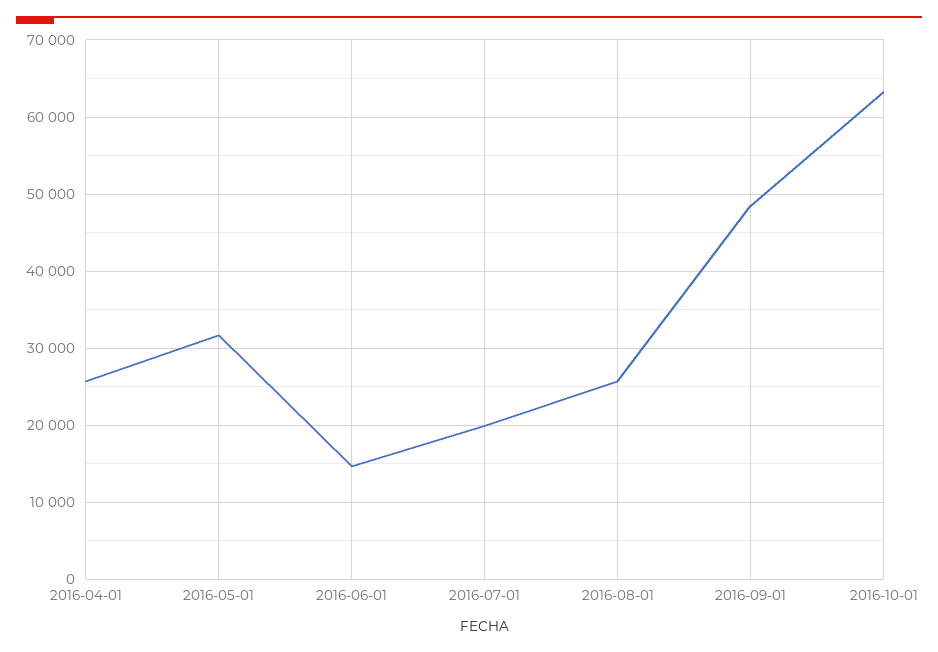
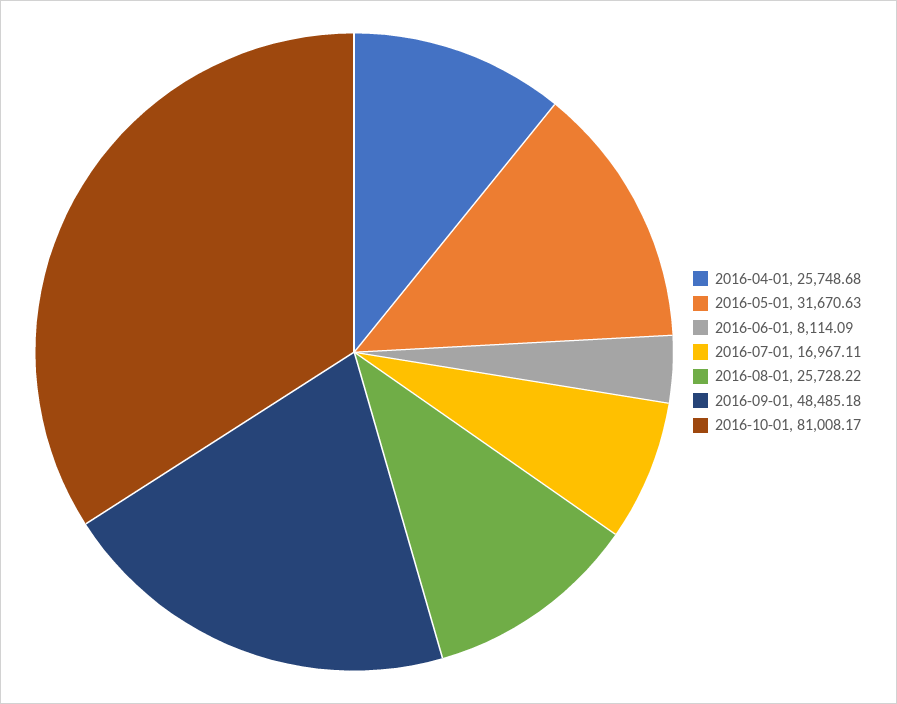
2016-06-01: 15000 -> 8114.09
2016-07-01: 20000 -> 16967.11
2016-10-01: 63000 -> 81008.17

